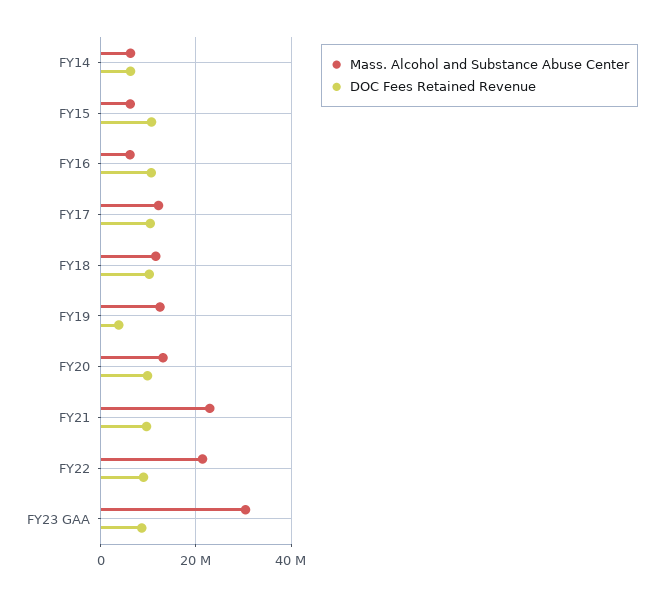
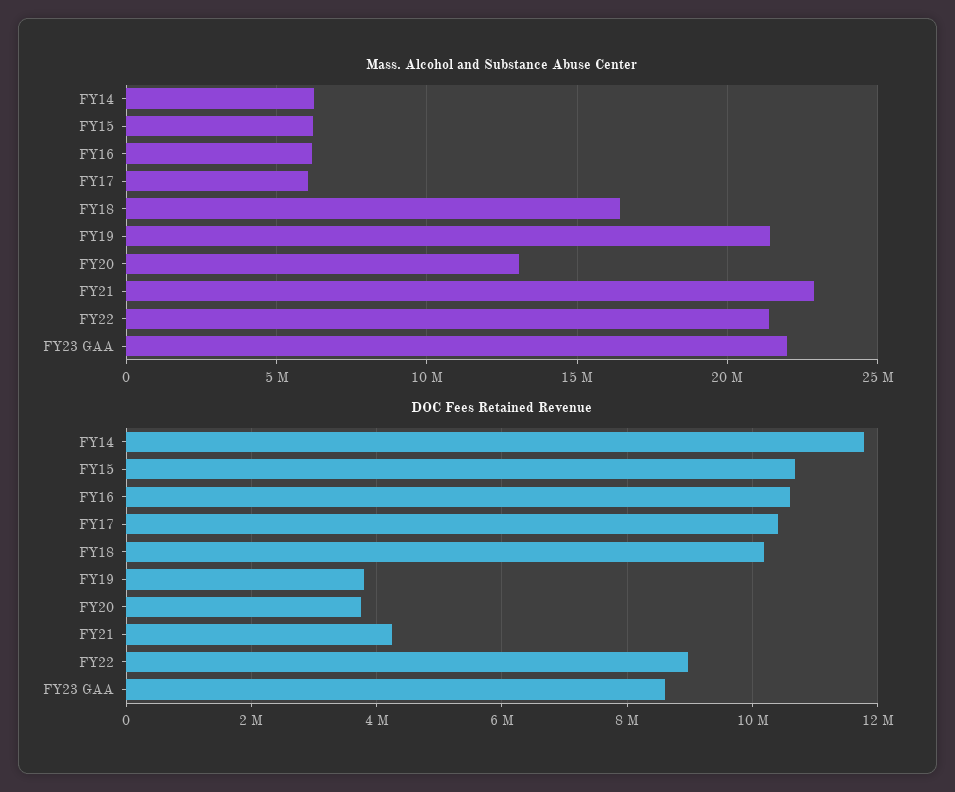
DOC Fees Retained Revenue, FY14: 6000000 -> 11800000
Mass. Alcohol and Substance Abuse Center, FY17: 12000000 -> 6000000
Mass. Alcohol and Substance Abuse Center, FY18: 12000000 -> 16500000
Mass. Alcohol and Substance Abuse Center, FY19: 12000000 -> 21500000
DOC Fees Retained Revenue, FY20: 10000000 -> 3800000
DOC Fees Retained Revenue, FY21: 10000000 -> 4200000
Mass. Alcohol and Substance Abuse Center, FY23 GAA: 30000000 -> 22000000

